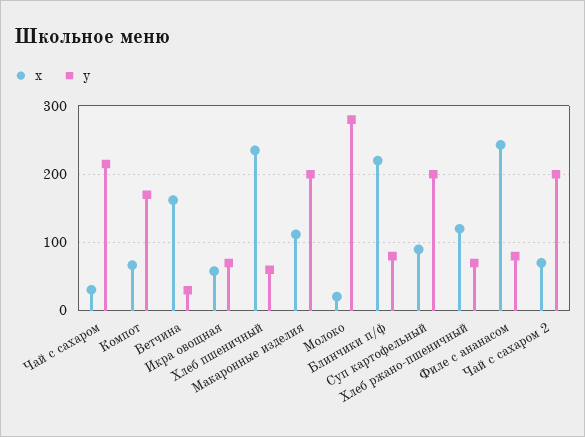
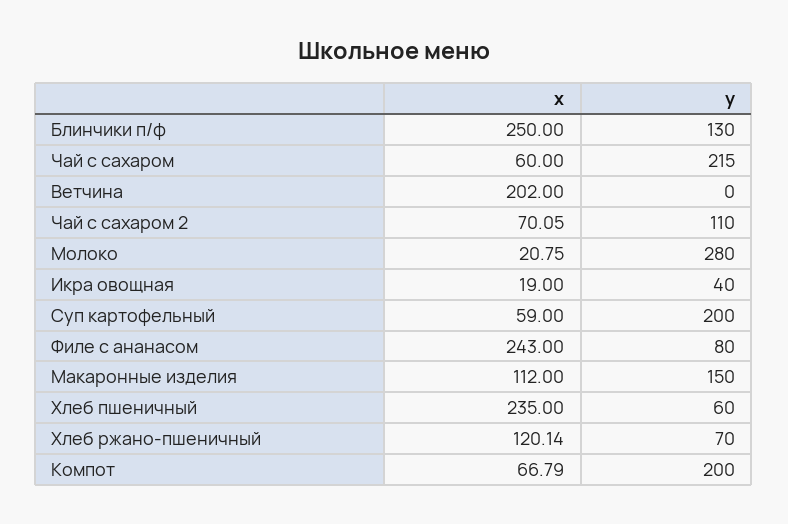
x, Чай с сахаром: 30 -> 60
y, Компот: 170 -> 200
x, Ветчина: 160 -> 202
y, Ветчина: 30 -> 0
x, Икра овощная: 60 -> 19
y, Икра овощная: 70 -> 40
y, Макаронные изделия: 200 -> 150
x, Блинчики п/ф: 220 -> 250
y, Блинчики п/ф: 80 -> 130
x, Суп картофельный: 90 -> 59
y, Чай с сахаром 2: 200 -> 110

